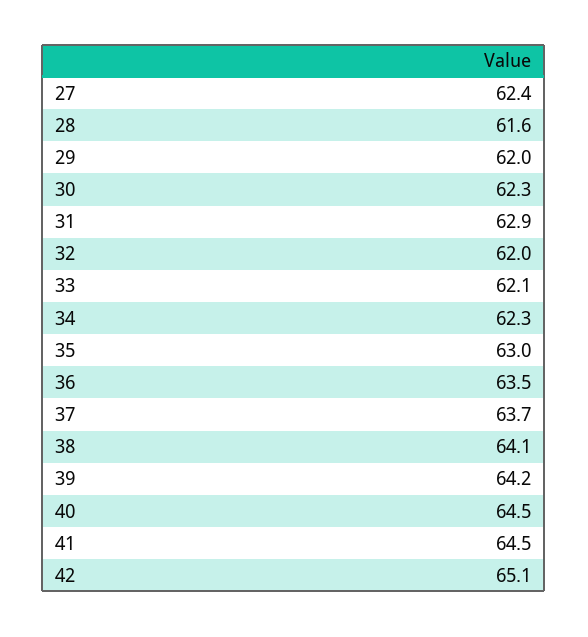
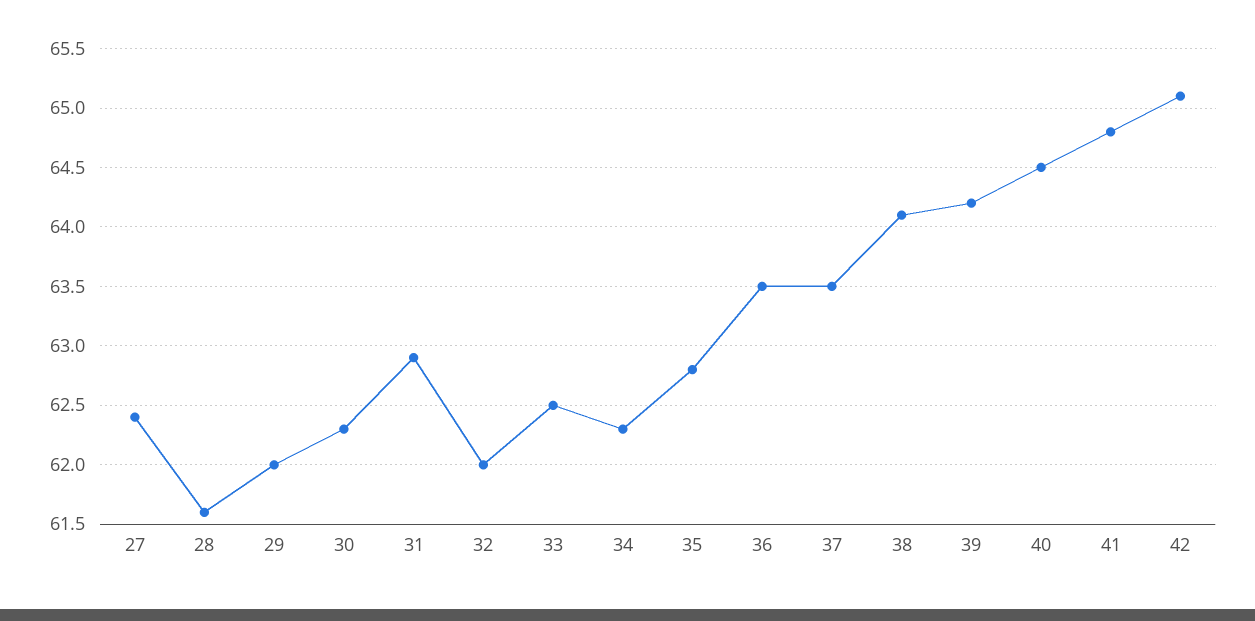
33: 62.1 -> 62.5
35: 63 -> 62.8
37: 63.7 -> 63.5
41: 64.5 -> 64.8

